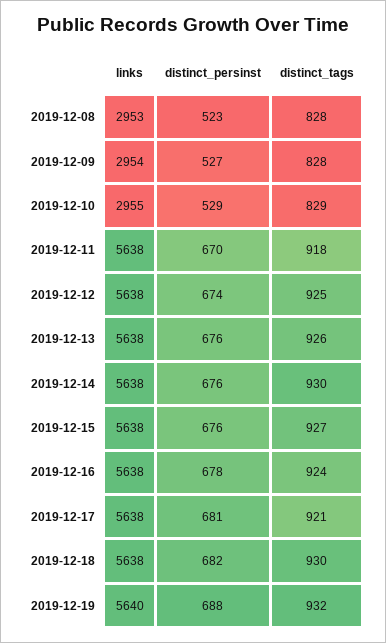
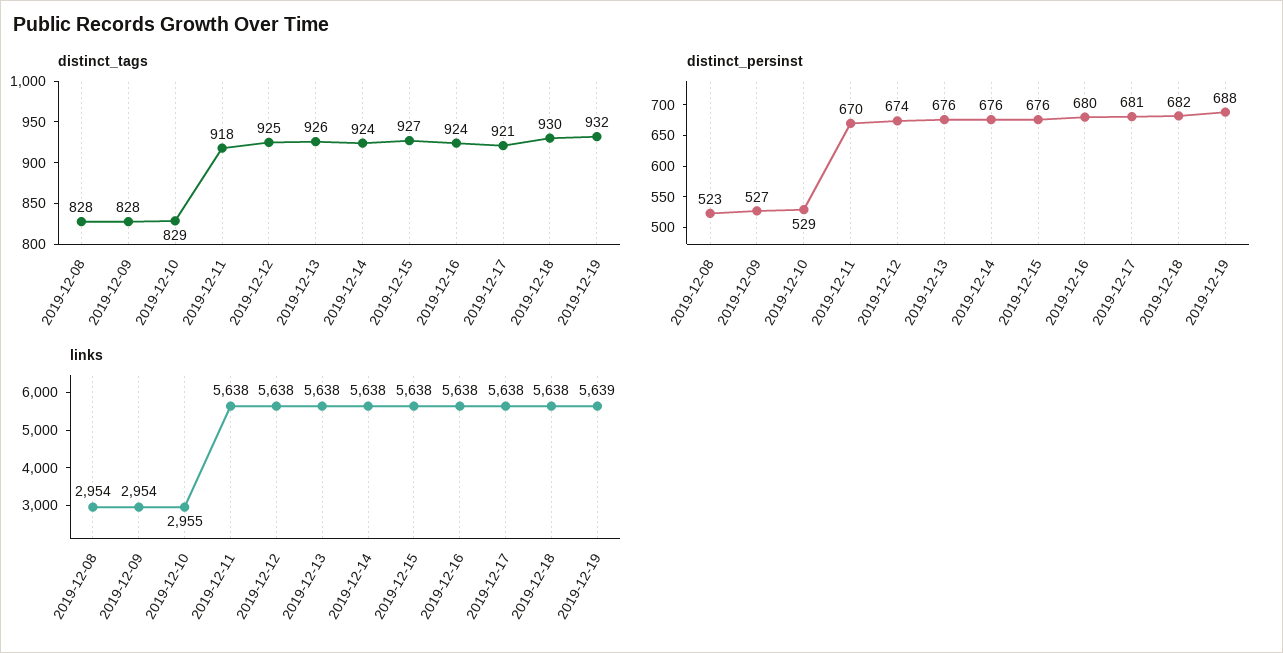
links, 2019-12-08: 2953 -> 2954
distinct_tags, 2019-12-14: 930 -> 924
distinct_persinst, 2019-12-16: 678 -> 680
links, 2019-12-19: 5640 -> 5639

